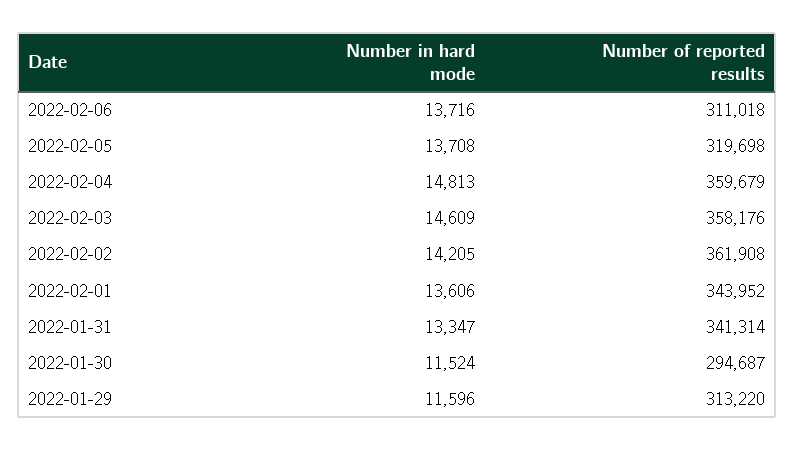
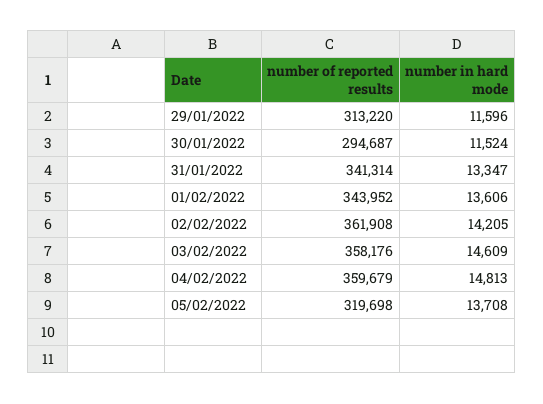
Number in hard mode, 2022-02-06: 13716 -> none
Number of reported results, 2022-02-06: 311018 -> none

